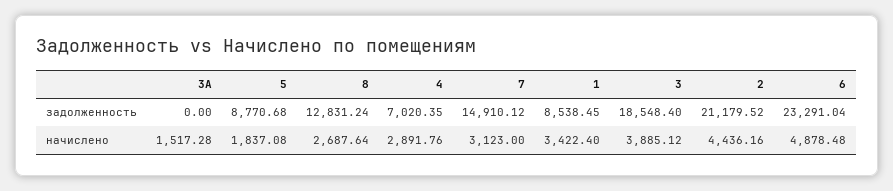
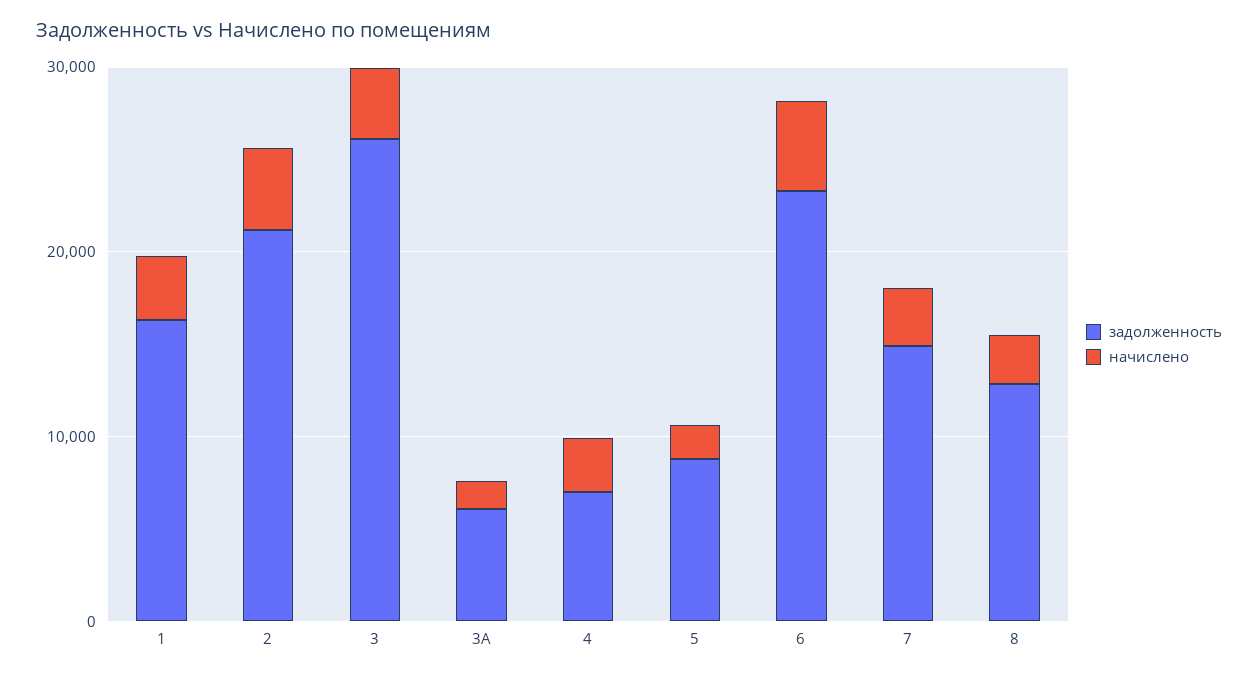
задолженность, 3А: 0 -> 6000
задолженность, 1: 8538.45 -> 16000
задолженность, 3: 18548.4 -> 26000

